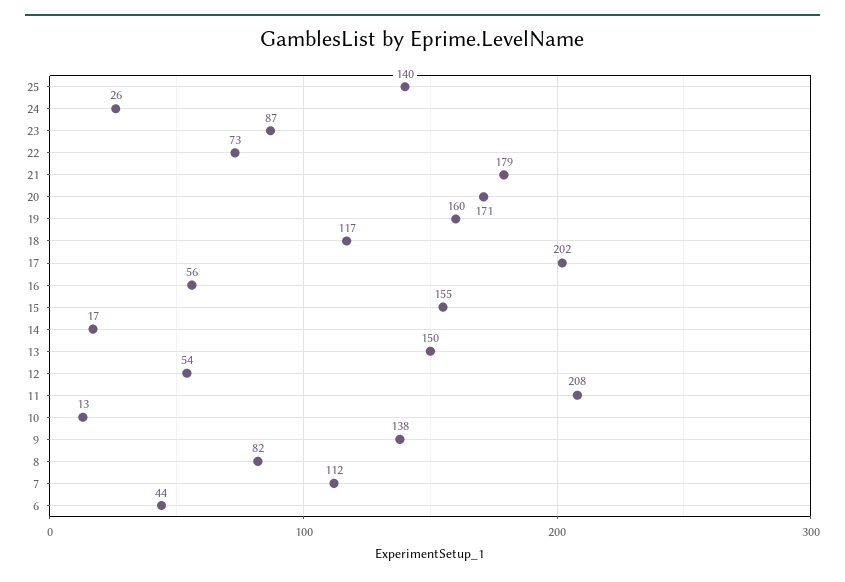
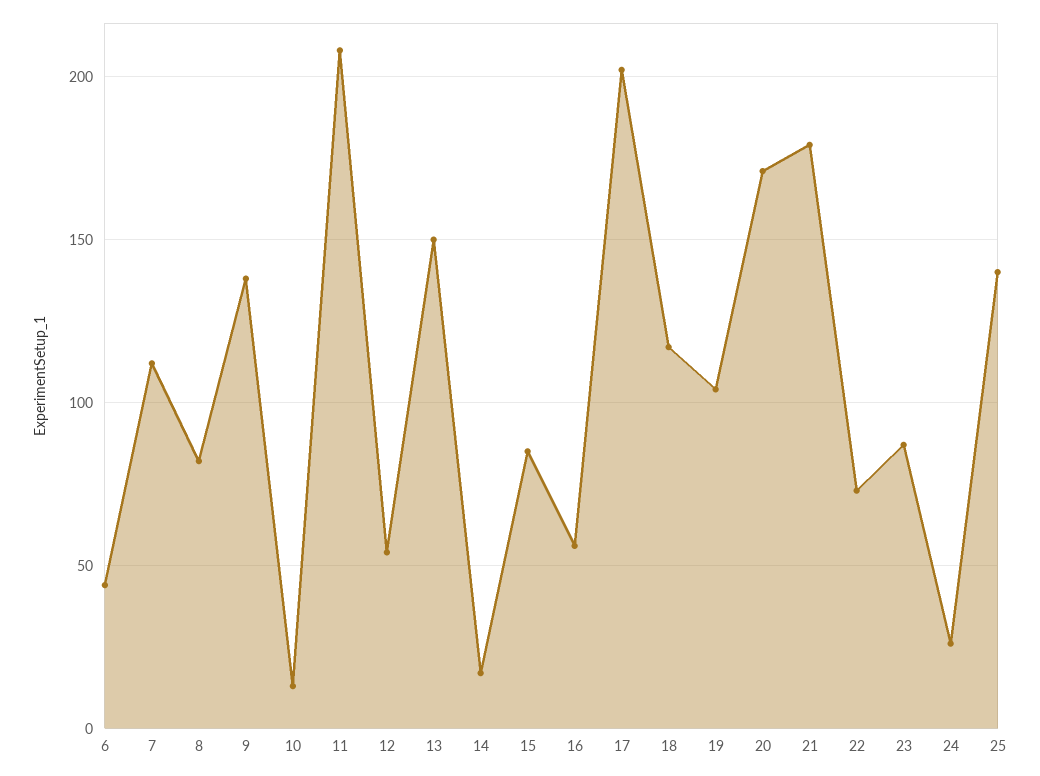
19: 160 -> 105
15: 155 -> 85

